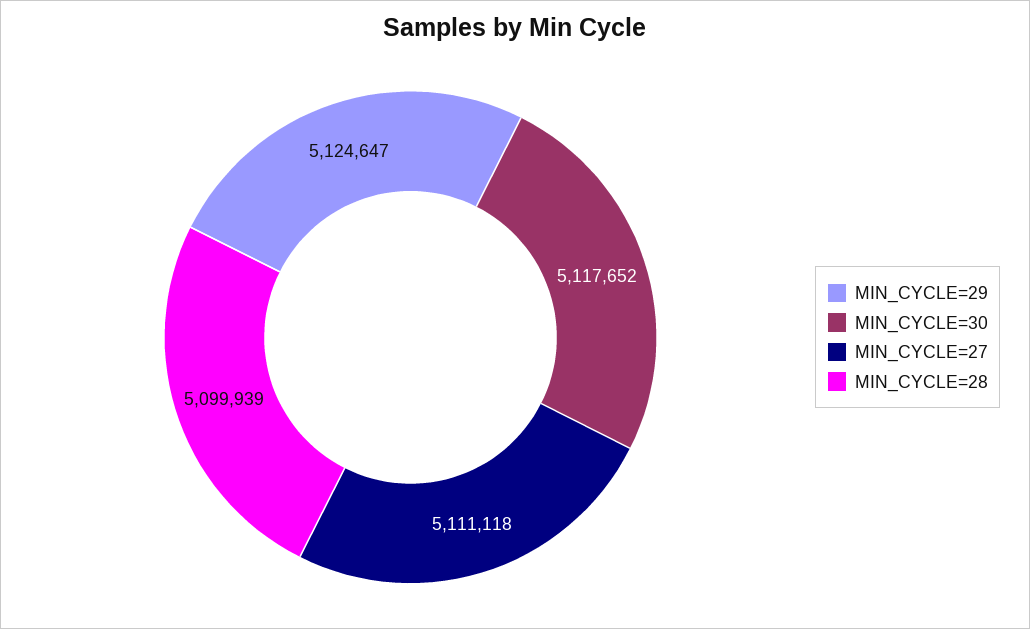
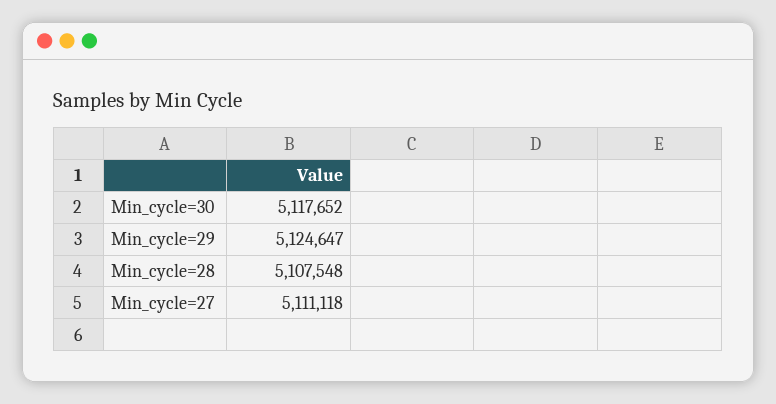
MIN_CYCLE=28: 5099939 -> 5107548

